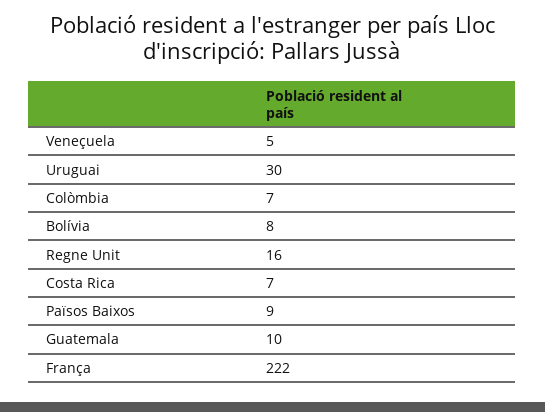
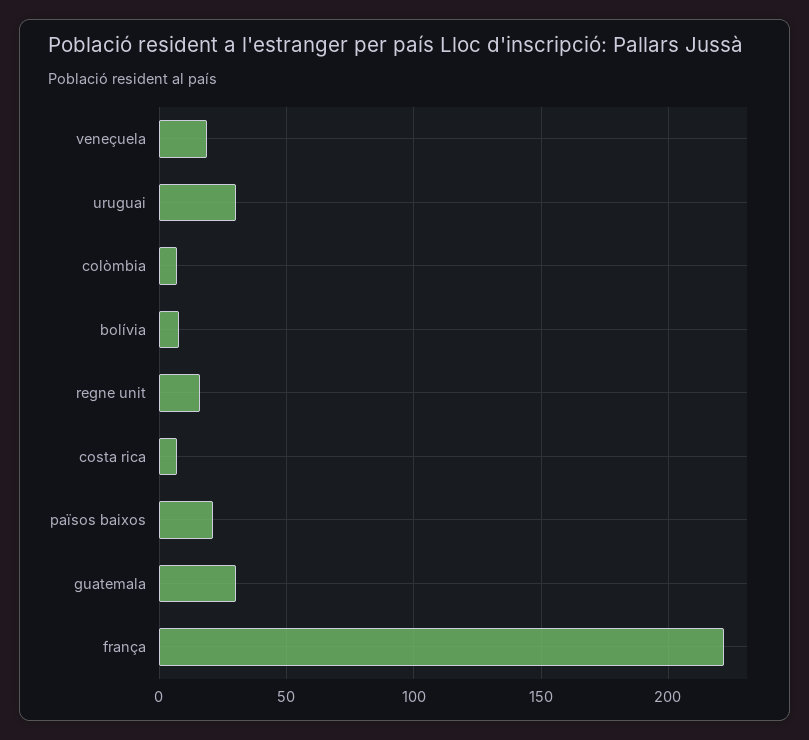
Veneçuela: 5 -> 20
Països Baixos: 9 -> 20
Guatemala: 10 -> 30

